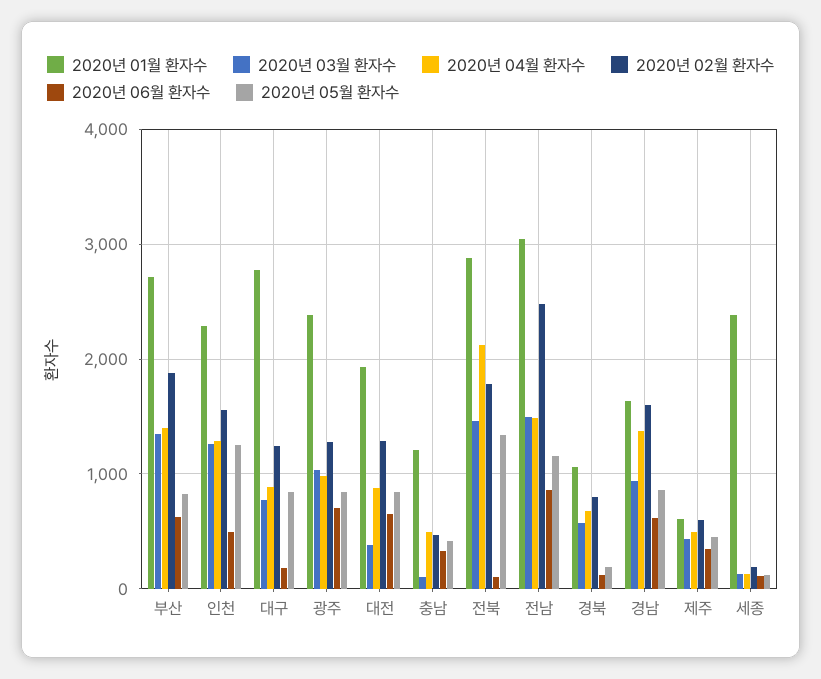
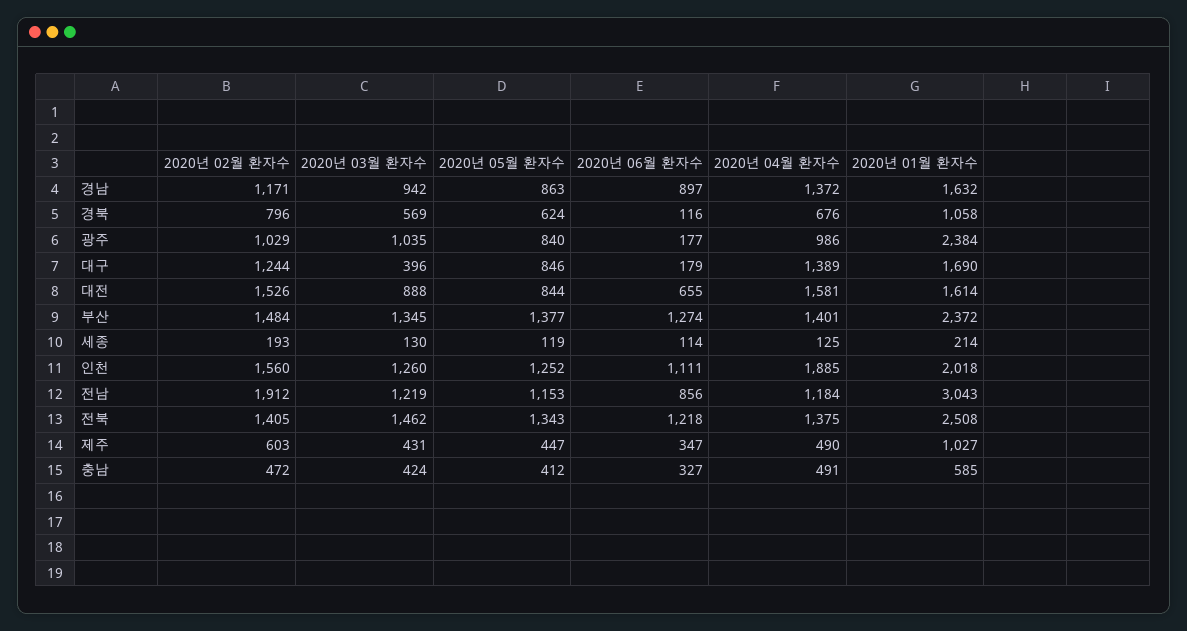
2020년 01월 환자수, 부산: 2700 -> 2372
2020년 02월 환자수, 부산: 1900 -> 1484
2020년 06월 환자수, 부산: 600 -> 1274
2020년 05월 환자수, 부산: 800 -> 1377
2020년 01월 환자수, 인천: 2300 -> 2018
2020년 04월 환자수, 인천: 1300 -> 1885
2020년 06월 환자수, 인천: 500 -> 1111
2020년 01월 환자수, 대구: 2800 -> 1690
2020년 03월 환자수, 대구: 800 -> 396
2020년 04월 환자수, 대구: 900 -> 1389
2020년 02월 환자수, 광주: 1300 -> 1029
2020년 06월 환자수, 광주: 700 -> 177
2020년 01월 환자수, 대전: 1900 -> 1614
2020년 03월 환자수, 대전: 400 -> 888
2020년 04월 환자수, 대전: 900 -> 1581
2020년 02월 환자수, 대전: 1300 -> 1526
2020년 01월 환자수, 충남: 1200 -> 585
2020년 03월 환자수, 충남: 100 -> 424
2020년 01월 환자수, 전북: 2900 -> 2508
2020년 04월 환자수, 전북: 2100 -> 1375
2020년 02월 환자수, 전북: 1800 -> 1405
2020년 06월 환자수, 전북: 100 -> 1218
2020년 03월 환자수, 전남: 1500 -> 1219
2020년 04월 환자수, 전남: 1500 -> 1184
2020년 02월 환자수, 전남: 2500 -> 1912
2020년 05월 환자수, 경북: 200 -> 624
2020년 02월 환자수, 경남: 1600 -> 1171
2020년 06월 환자수, 경남: 600 -> 897
2020년 01월 환자수, 제주: 600 -> 1027
2020년 01월 환자수, 세종: 2400 -> 214

